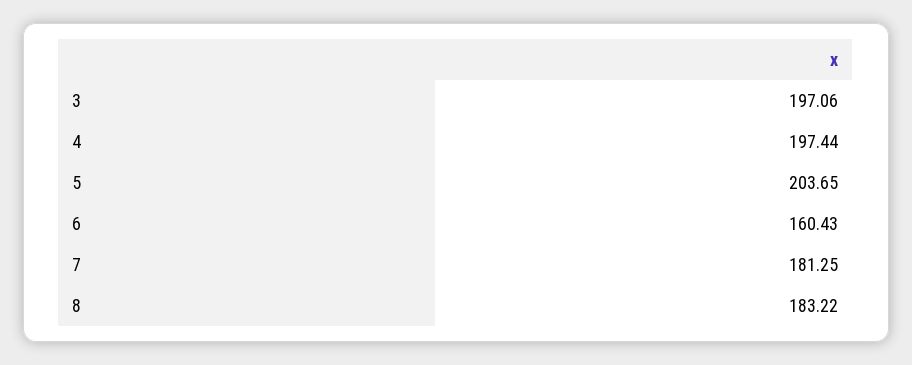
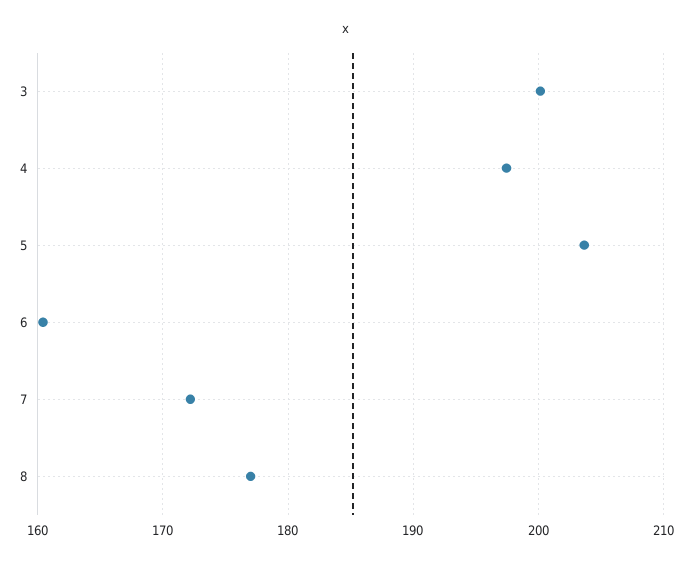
3: 197.06 -> 200
7: 181.25 -> 172
8: 183.22 -> 177

